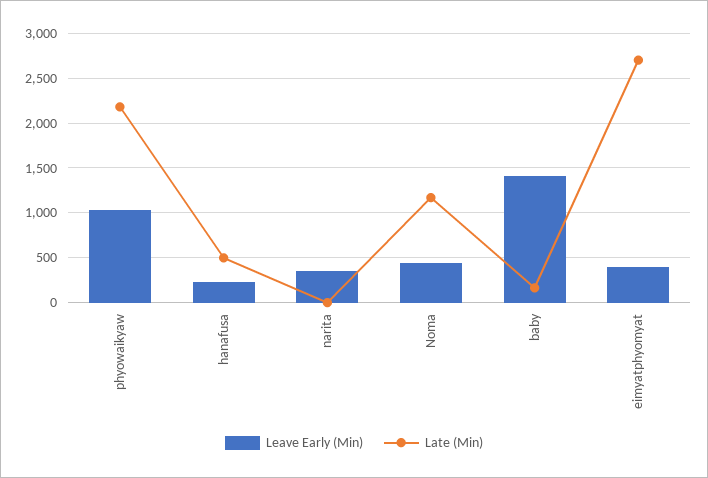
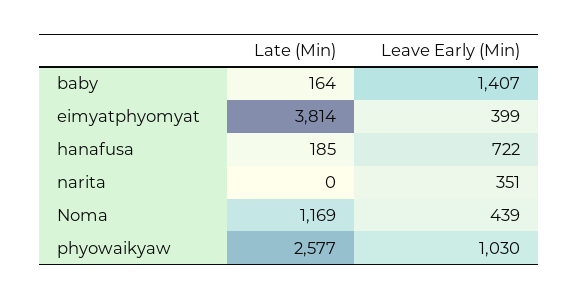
Late (Min), phyowaikyaw: 2200 -> 2577
Leave Early (Min), hanafusa: 200 -> 722
Late (Min), hanafusa: 500 -> 185
Late (Min), eimyatphyomyat: 2700 -> 3814

